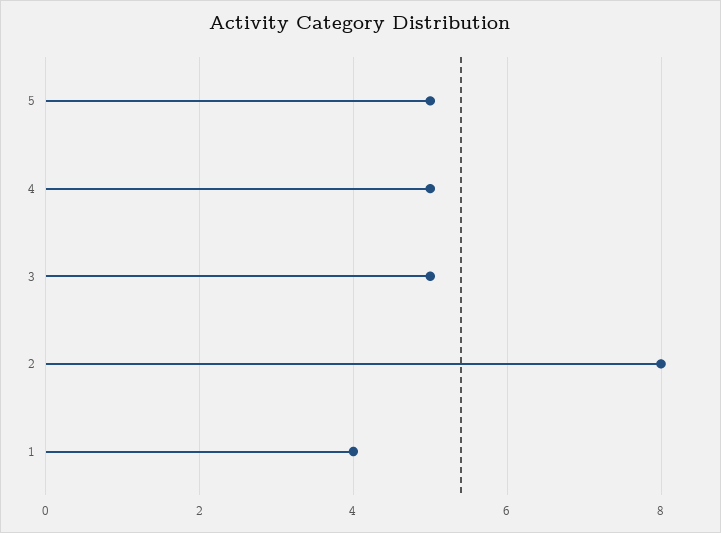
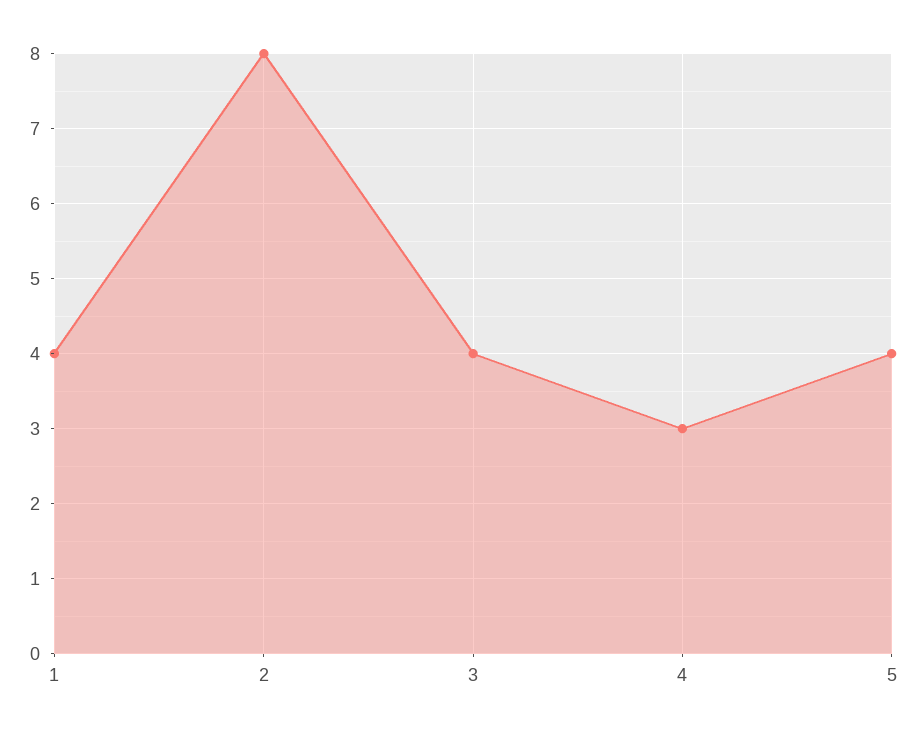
5: 5 -> 4
4: 5 -> 3
3: 5 -> 4

